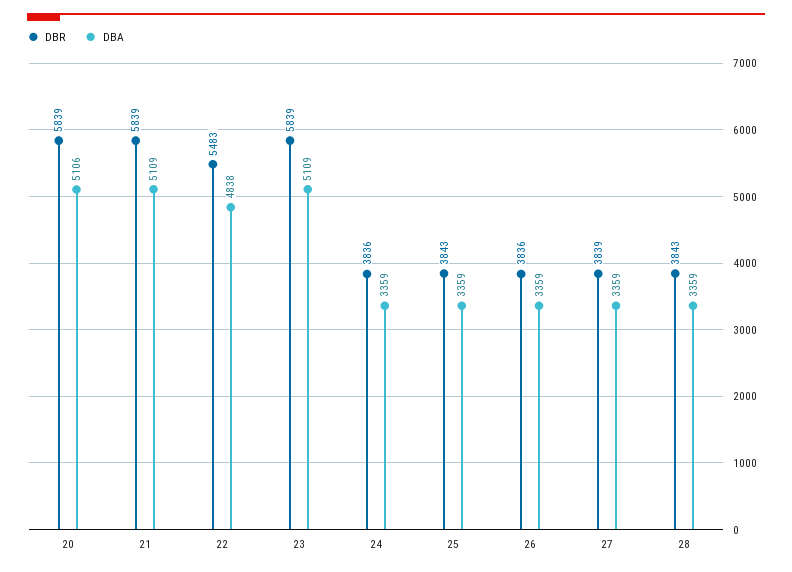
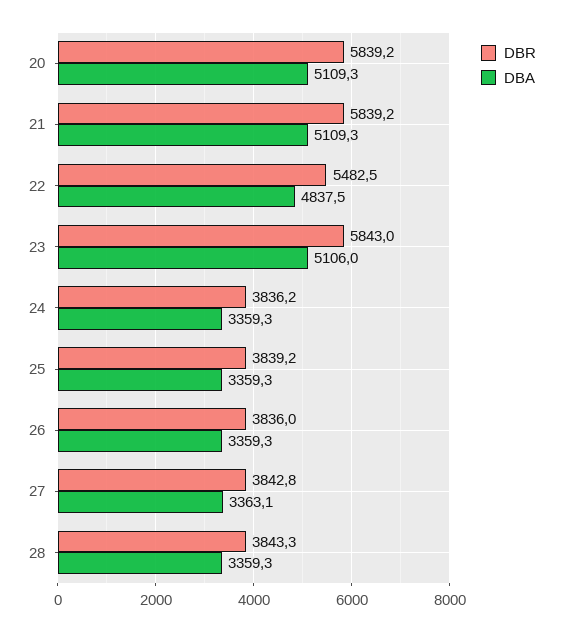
DBA, 20: 5106 -> 5109.3
DBR, 23: 5839 -> 5843
DBA, 23: 5109 -> 5106
DBR, 25: 3843 -> 3839.2
DBR, 27: 3839 -> 3842.8
DBA, 27: 3359 -> 3363.1

